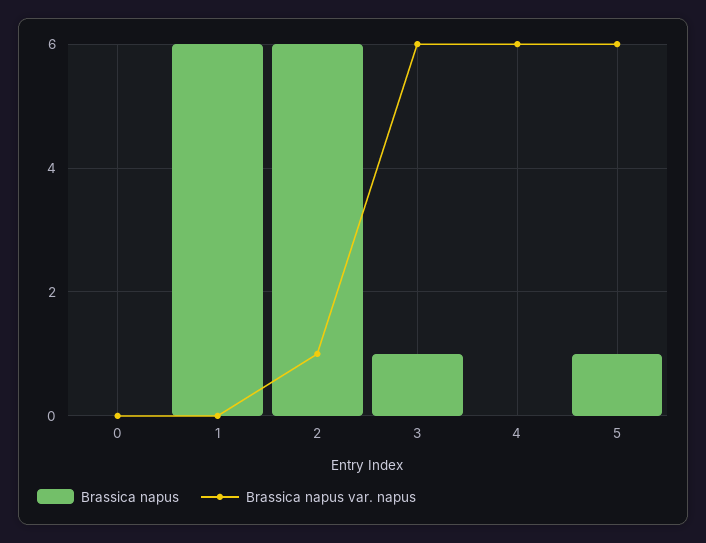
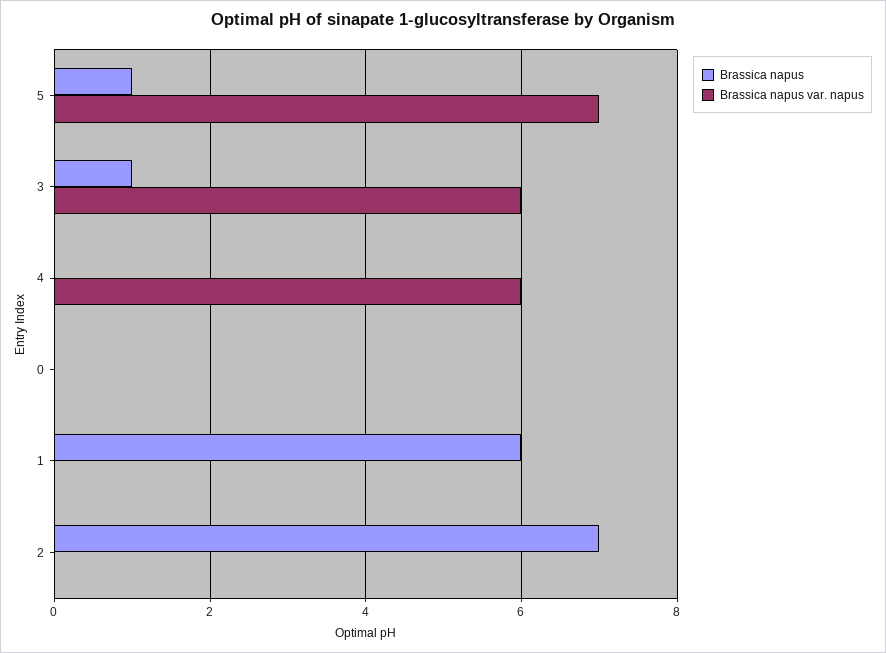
Brassica napus, 2: 6 -> 7
Brassica napus var. napus, 2: 1 -> 0
Brassica napus var. napus, 5: 6 -> 7

